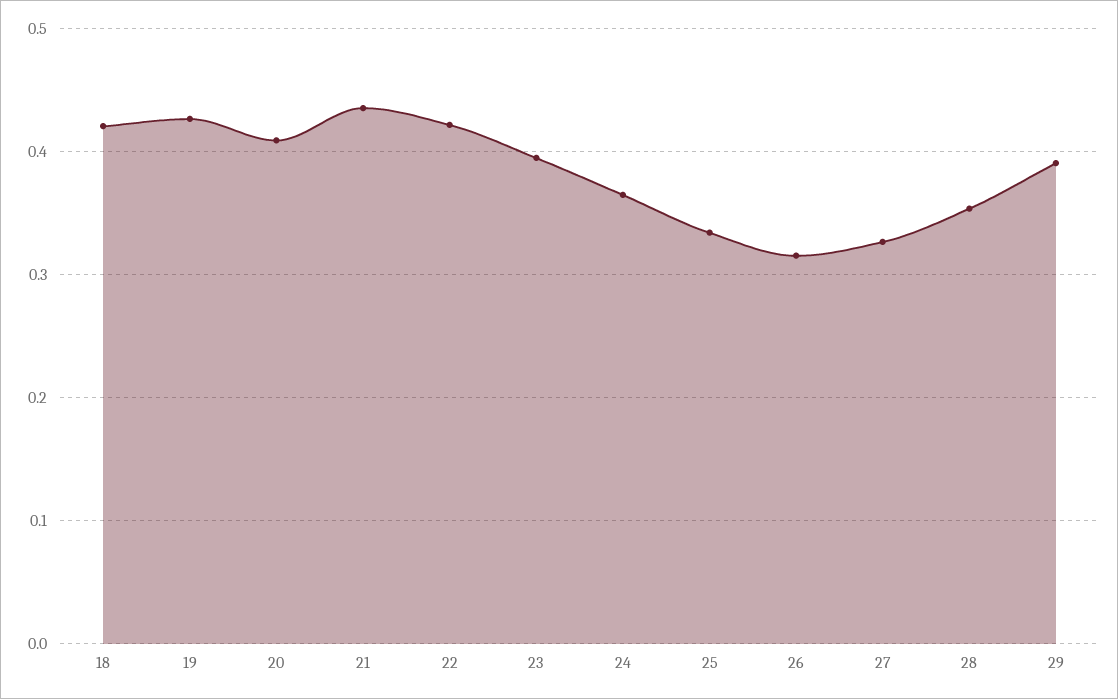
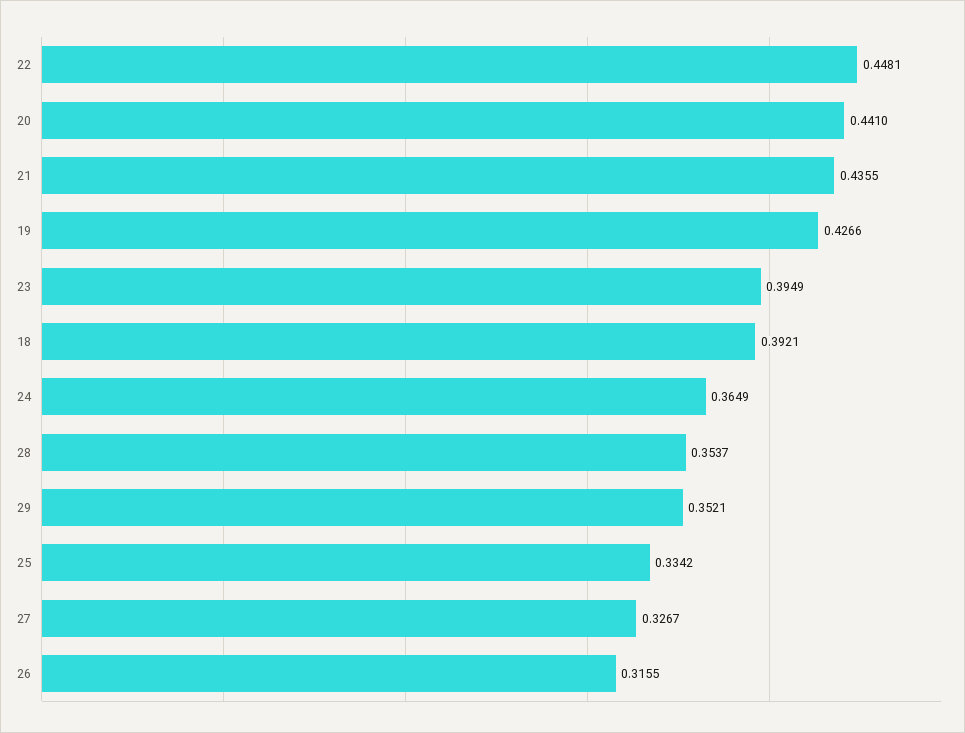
18: 0.42 -> 0.3921
20: 0.41 -> 0.441
22: 0.42 -> 0.4481
29: 0.39 -> 0.3521

